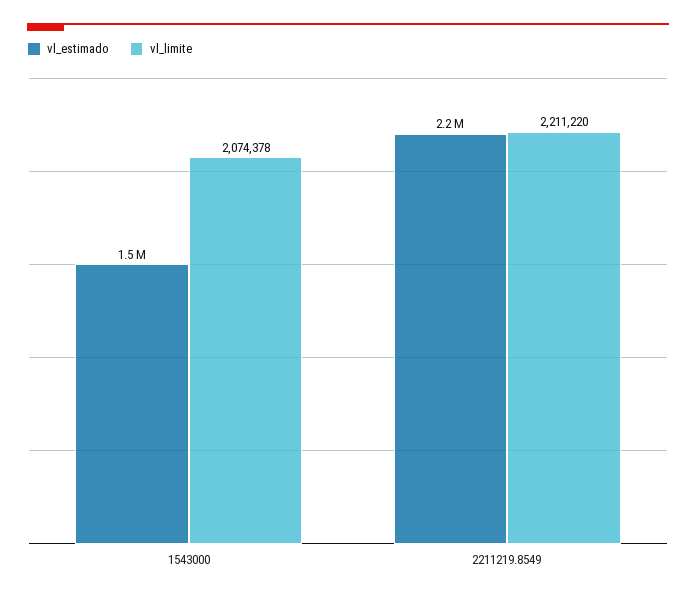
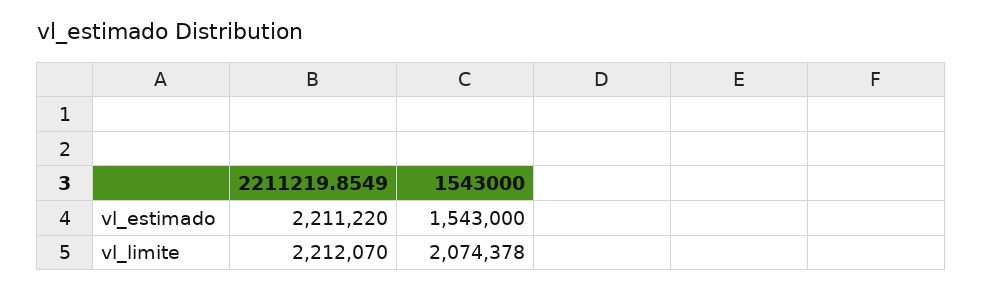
vl_limite, 2211219.8549: 2211220 -> 2212070

